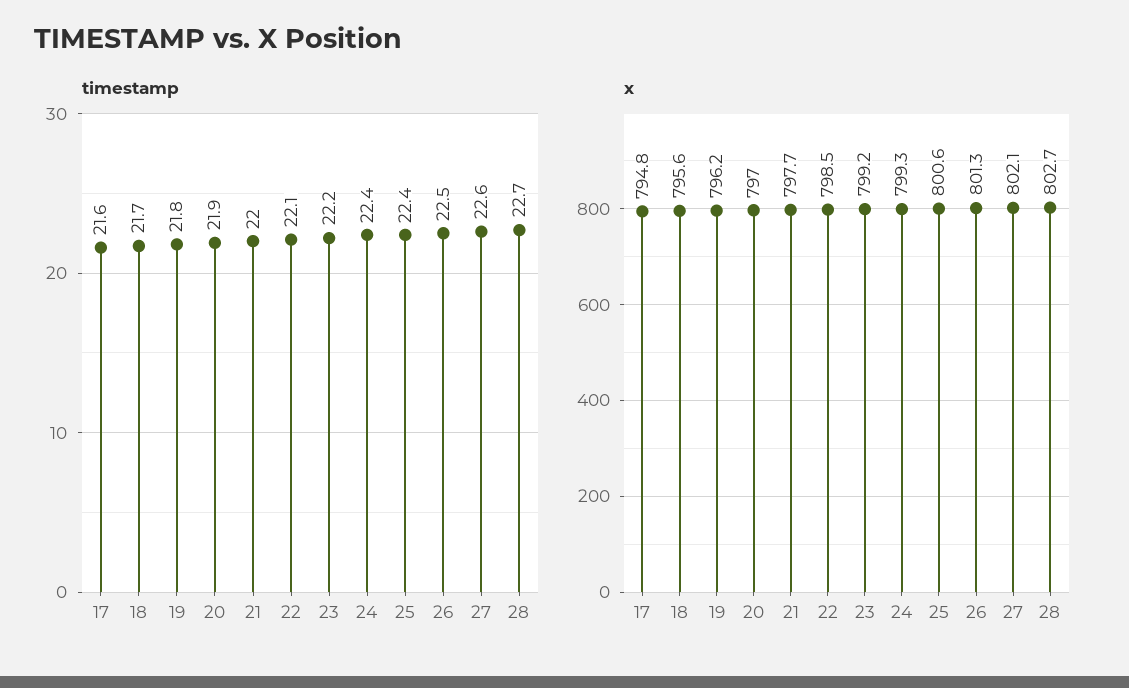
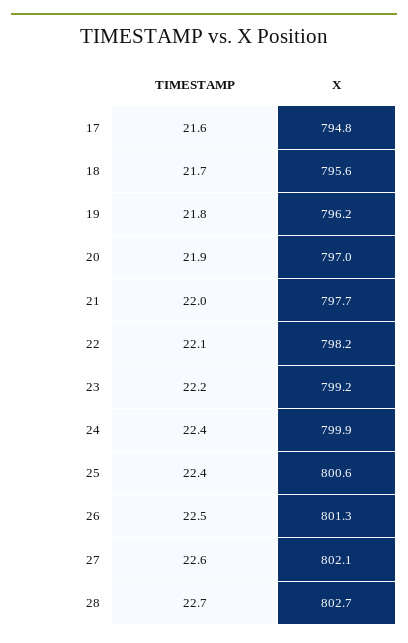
x, 22: 798.5 -> 798.2
x, 24: 799.3 -> 799.9

